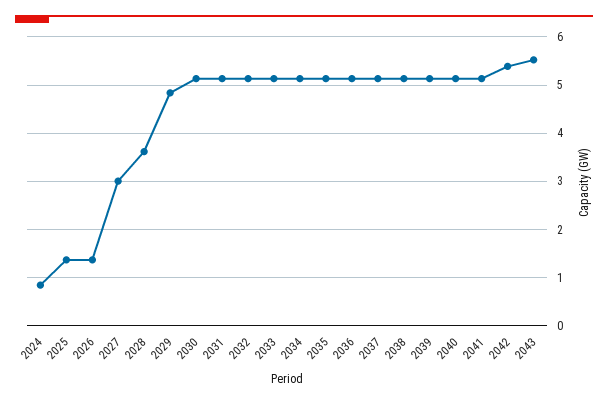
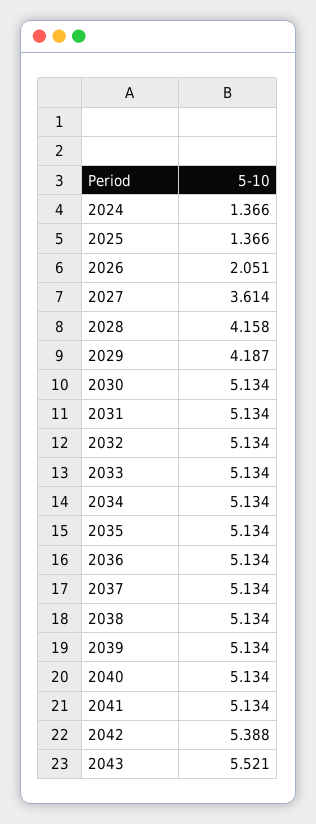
2024: 0.8 -> 1.366
2026: 1.4 -> 2.051
2027: 3 -> 3.614
2028: 3.6 -> 4.158
2029: 4.8 -> 4.187

